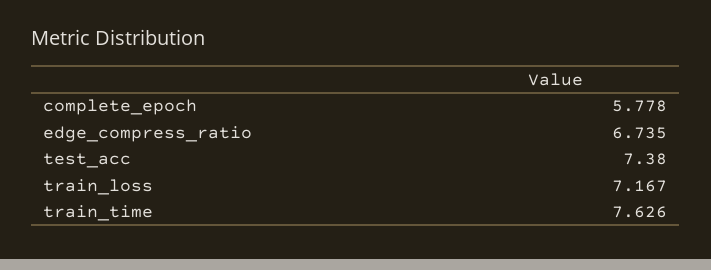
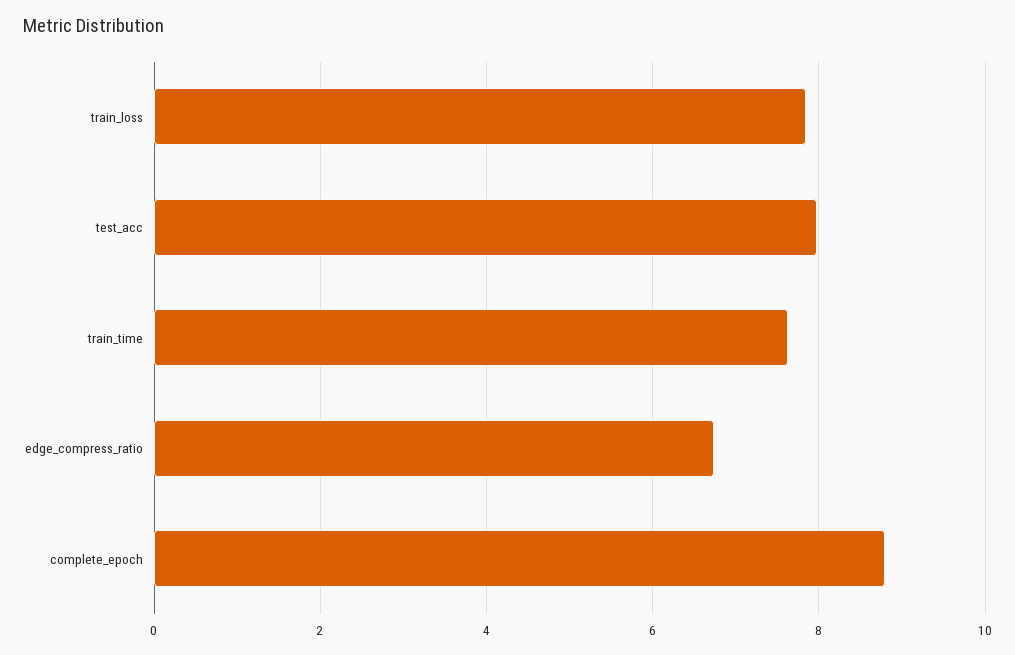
complete_epoch: 5.778 -> 8.8
test_acc: 7.38 -> 8
train_loss: 7.167 -> 7.8

